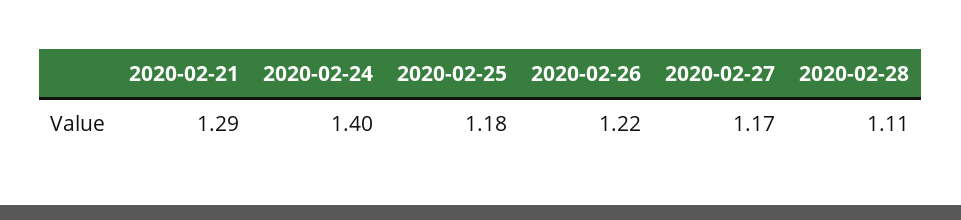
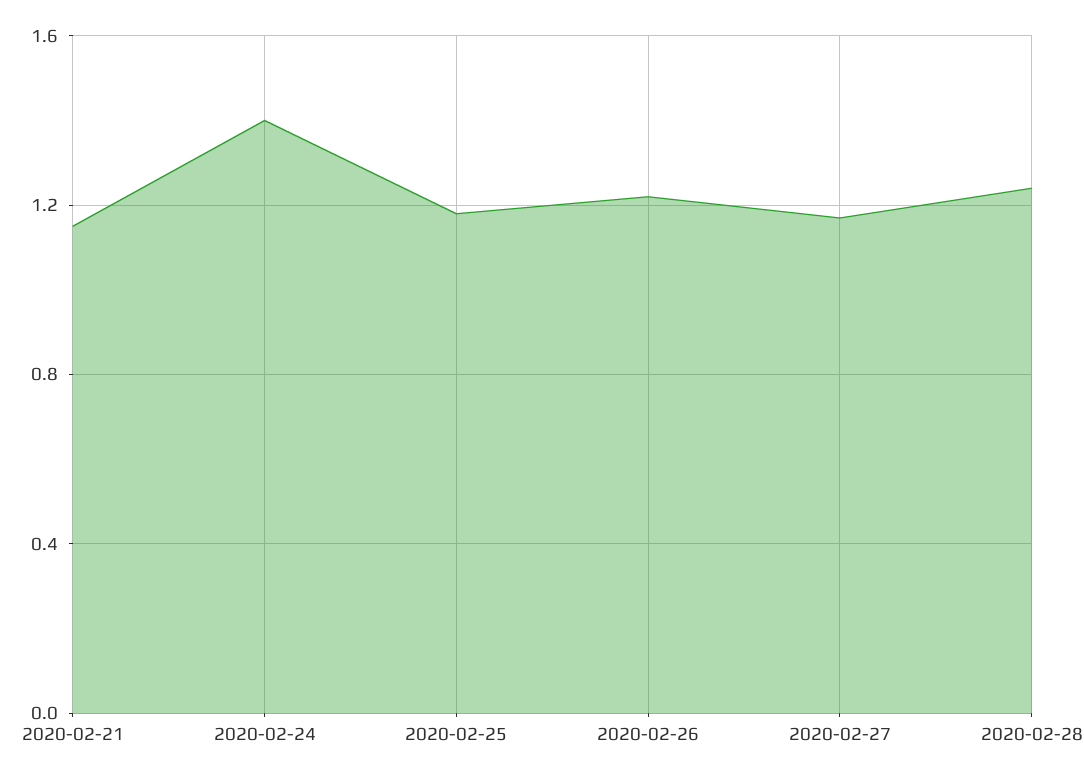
2020-02-21: 1.29 -> 1.15
2020-02-28: 1.11 -> 1.25

